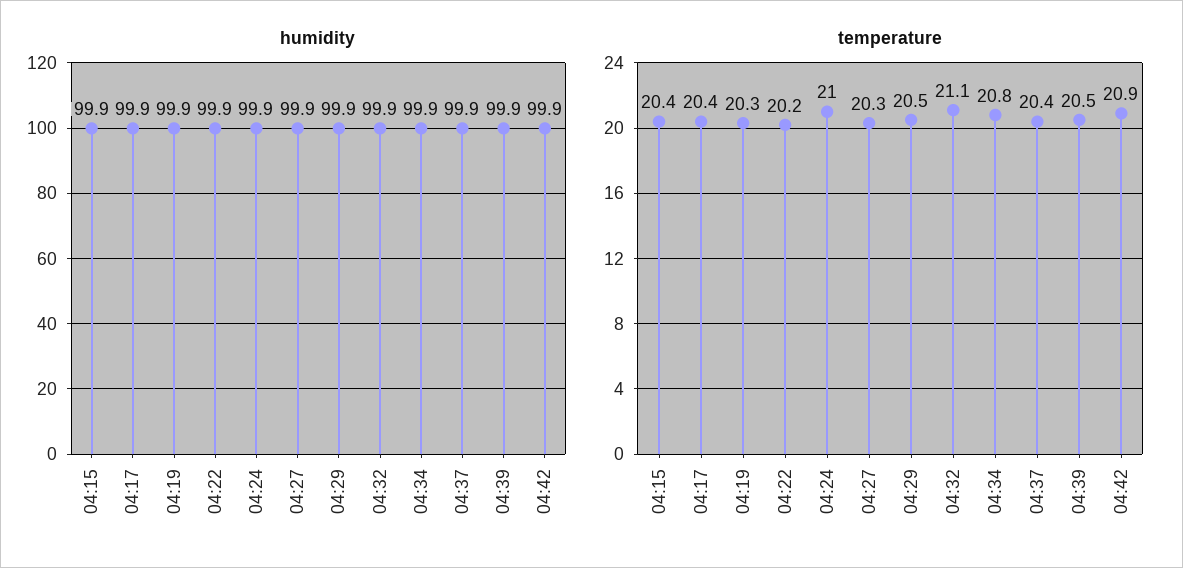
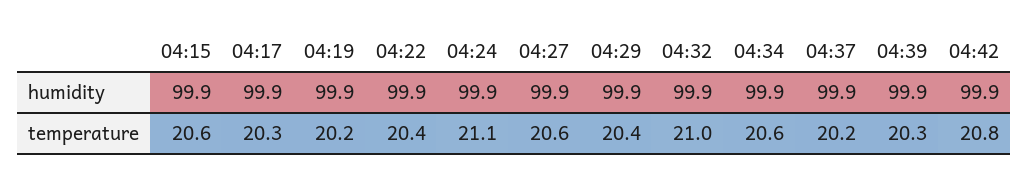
temperature, 04:15: 20.4 -> 20.6
temperature, 04:17: 20.4 -> 20.3
temperature, 04:19: 20.3 -> 20.2
temperature, 04:22: 20.2 -> 20.4
temperature, 04:24: 21 -> 21.1
temperature, 04:27: 20.3 -> 20.6
temperature, 04:29: 20.5 -> 20.4
temperature, 04:32: 21.1 -> 21
temperature, 04:34: 20.8 -> 20.6
temperature, 04:37: 20.4 -> 20.2
temperature, 04:39: 20.5 -> 20.3
temperature, 04:42: 20.9 -> 20.8

